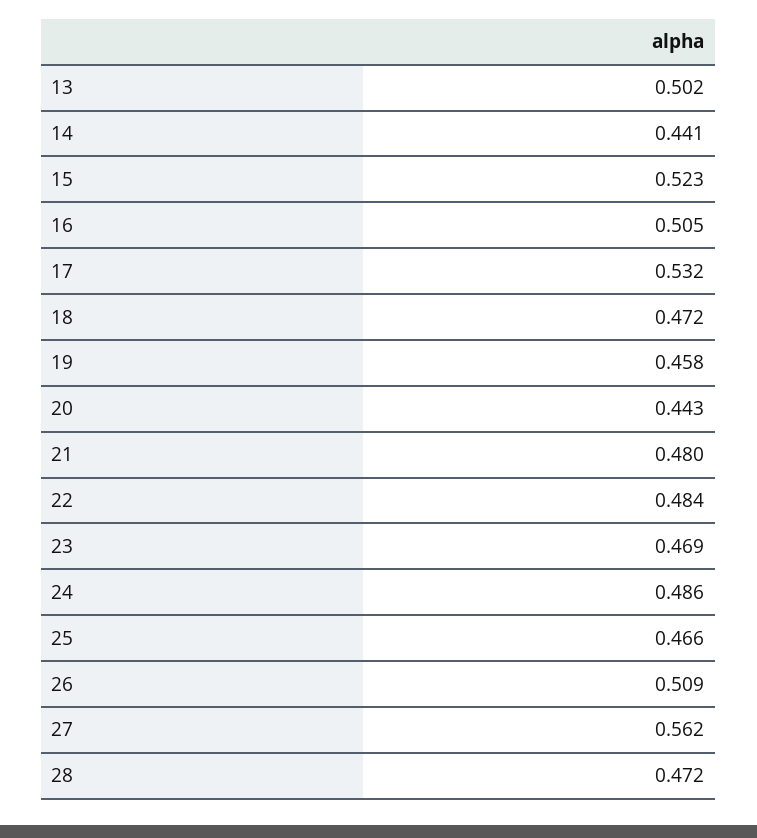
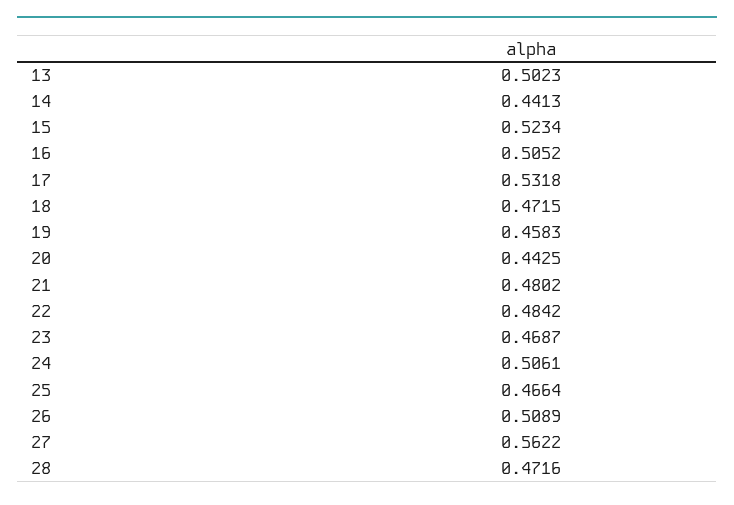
24: 0.486 -> 0.5061

